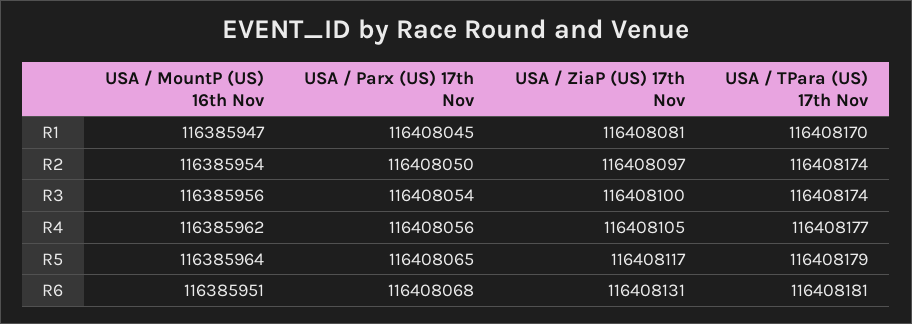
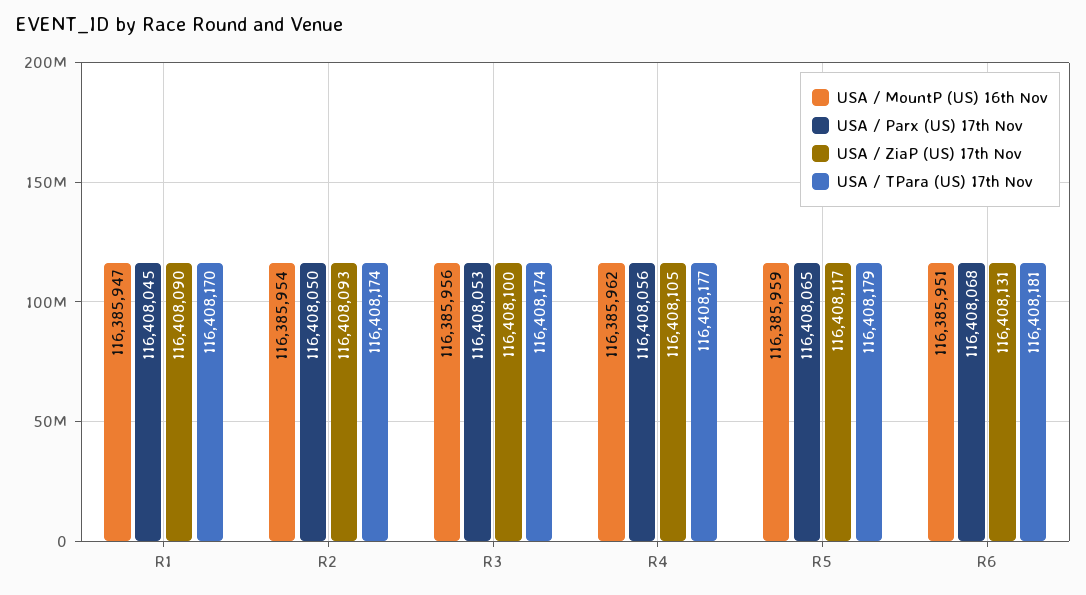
USA / ZiaP (US) 17th Nov, R1: 116408081 -> 116408090
USA / ZiaP (US) 17th Nov, R2: 116408097 -> 116408093
USA / Parx (US) 17th Nov, R3: 116408054 -> 116408053
USA / MountP (US) 16th Nov, R5: 116385964 -> 116385959

